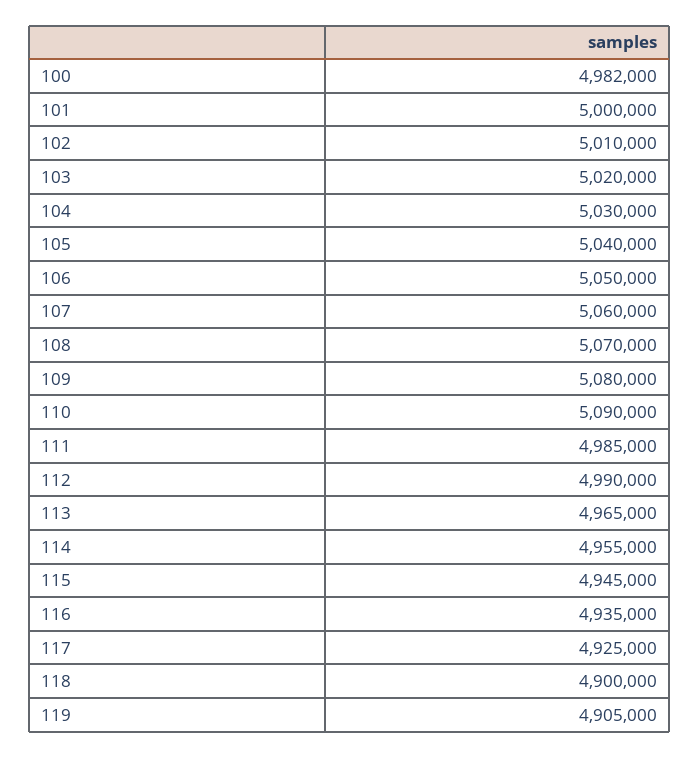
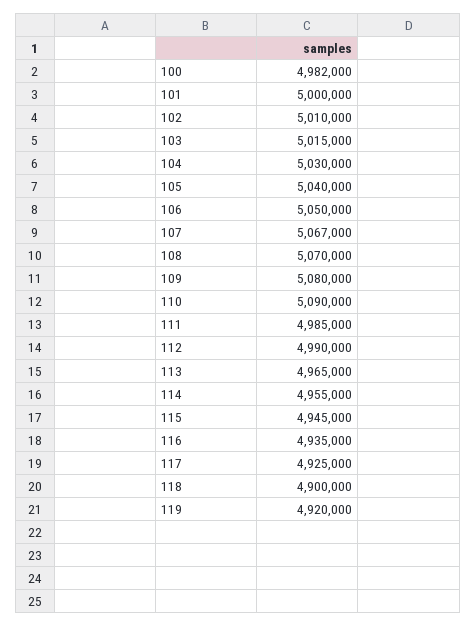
103: 5020000 -> 5015000
107: 5060000 -> 5067000
119: 4905000 -> 4920000

